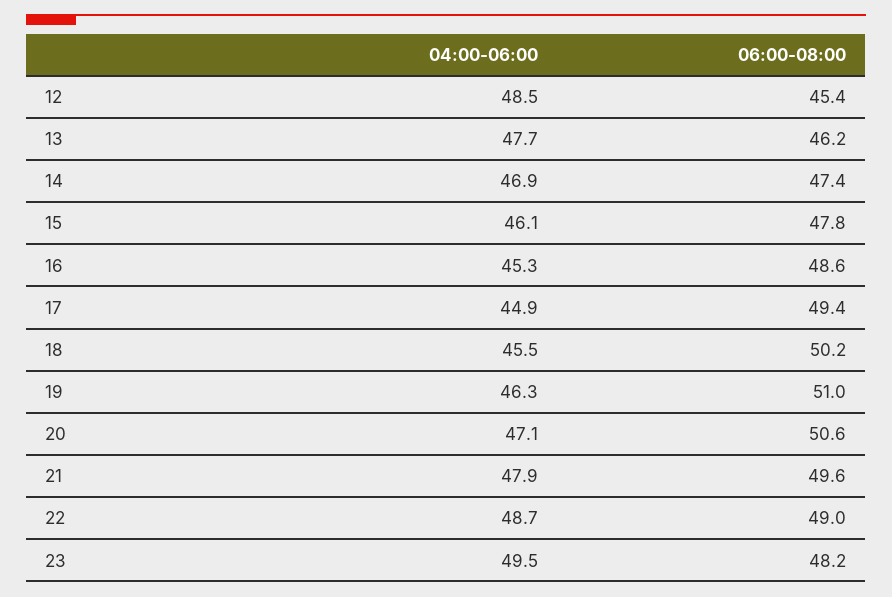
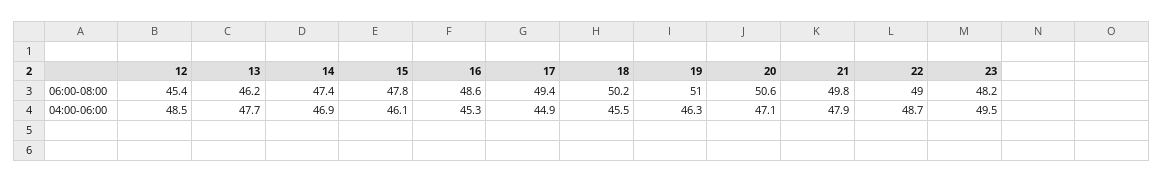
06:00-08:00, 21: 49.6 -> 49.8

